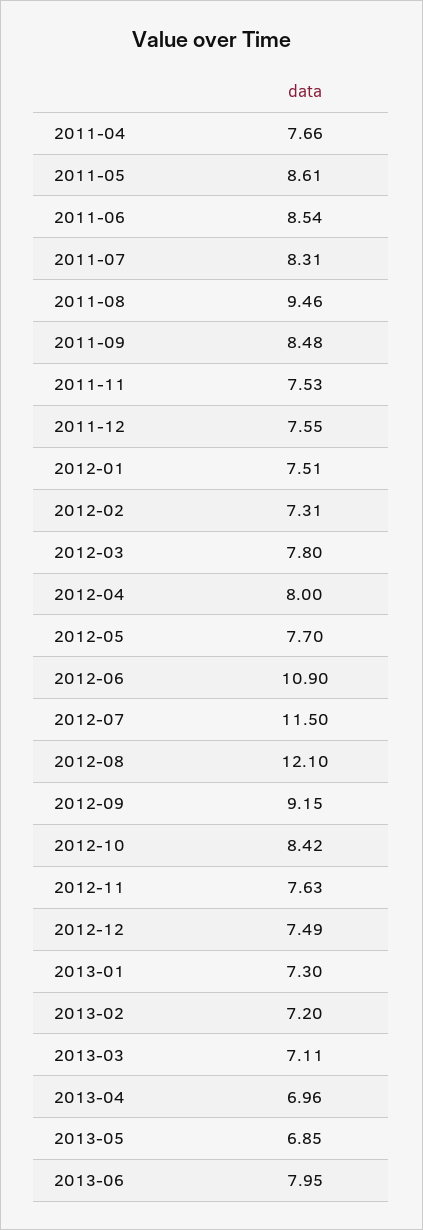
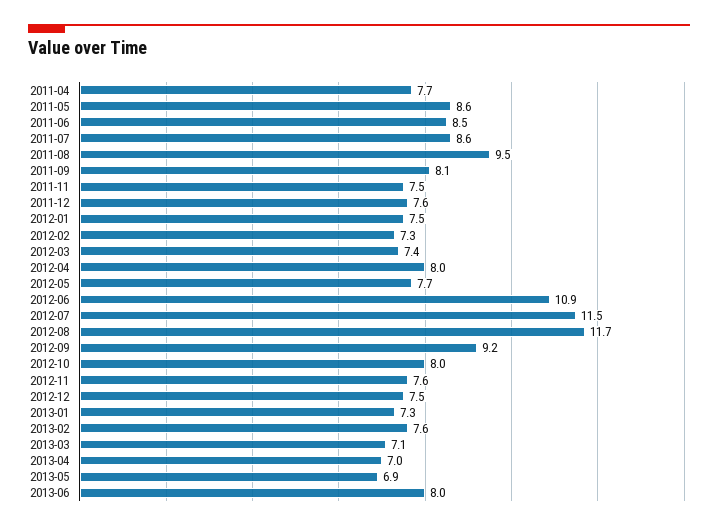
2011-07: 8.31 -> 8.6
2011-09: 8.48 -> 8.1
2012-03: 7.8 -> 7.4
2012-08: 12.1 -> 11.7
2012-10: 8.42 -> 8
2013-02: 7.2 -> 7.6

